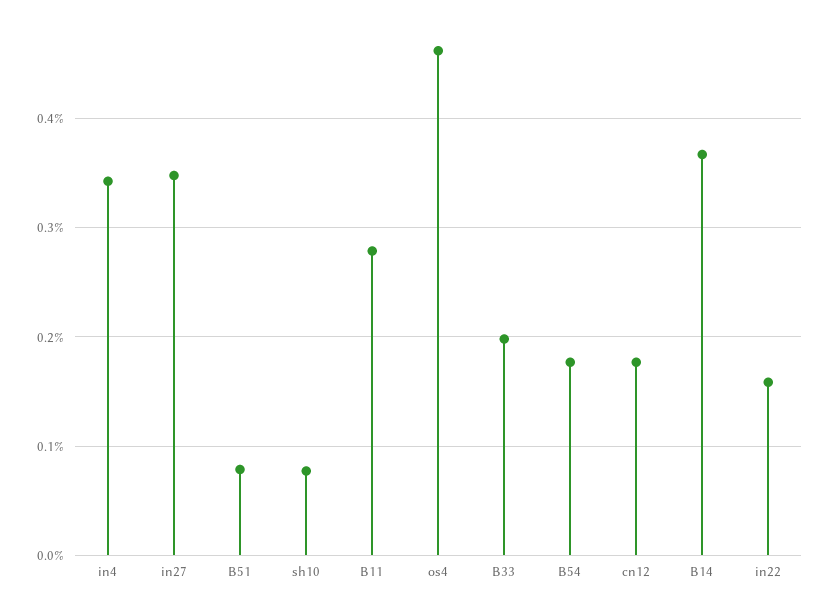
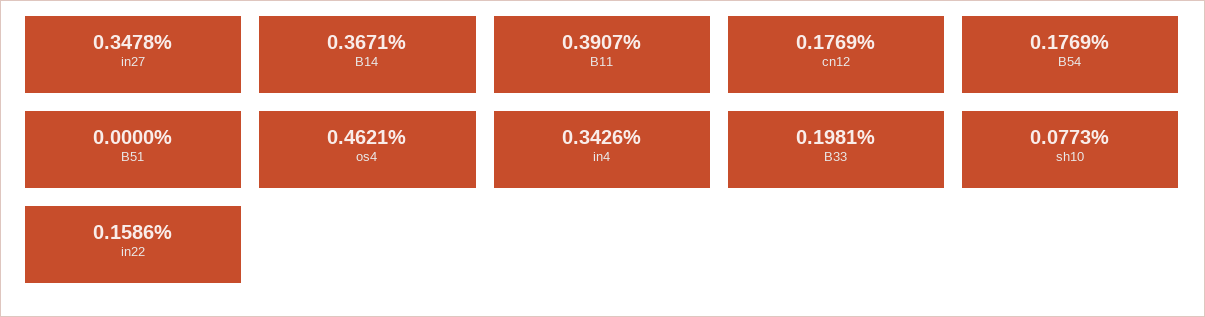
B51: 0.08 -> 0
B11: 0.28 -> 0.3907

